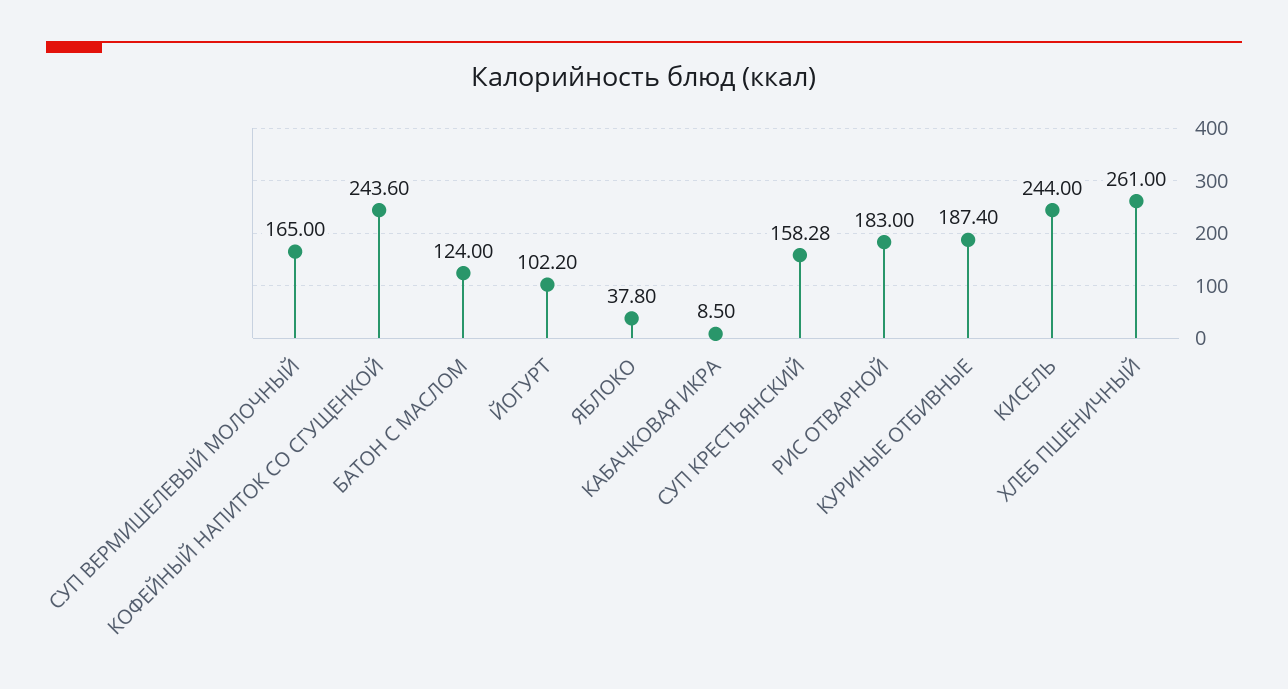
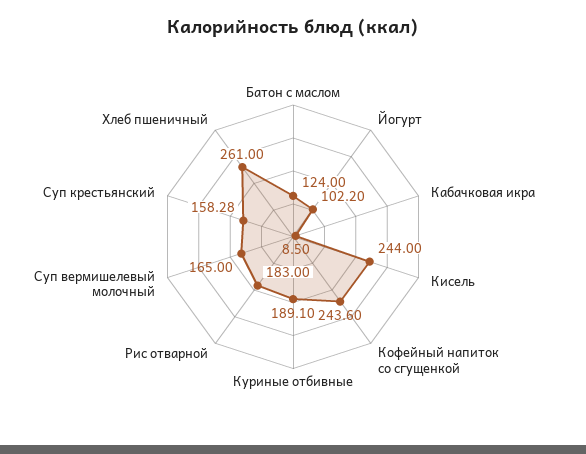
ЯБЛОКО: 37.8 -> none
КУРИНЫЕ ОТБИВНЫЕ: 187.4 -> 189.1

